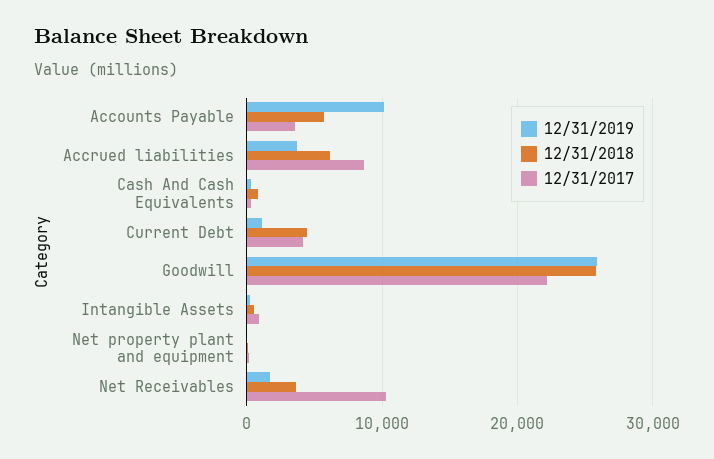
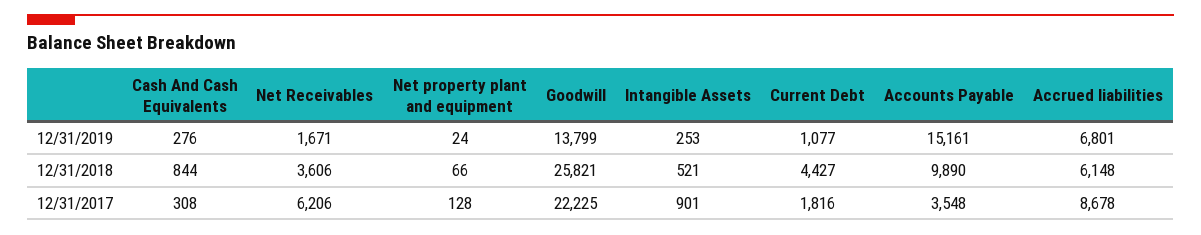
12/31/2019, Accounts Payable: 10000 -> 15161
12/31/2018, Accounts Payable: 6000 -> 9890
12/31/2019, Accrued liabilities: 4000 -> 6801
12/31/2017, Current Debt: 4000 -> 1816
12/31/2019, Goodwill: 26000 -> 13799
12/31/2017, Net Receivables: 10000 -> 6206

